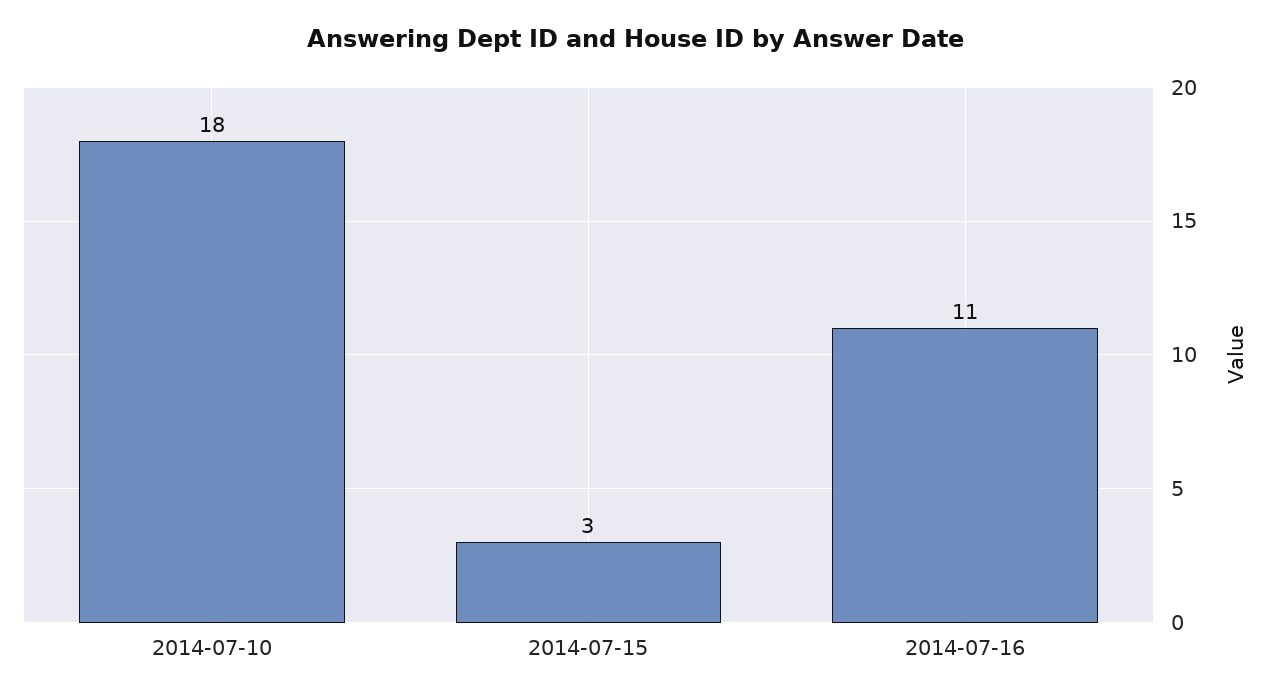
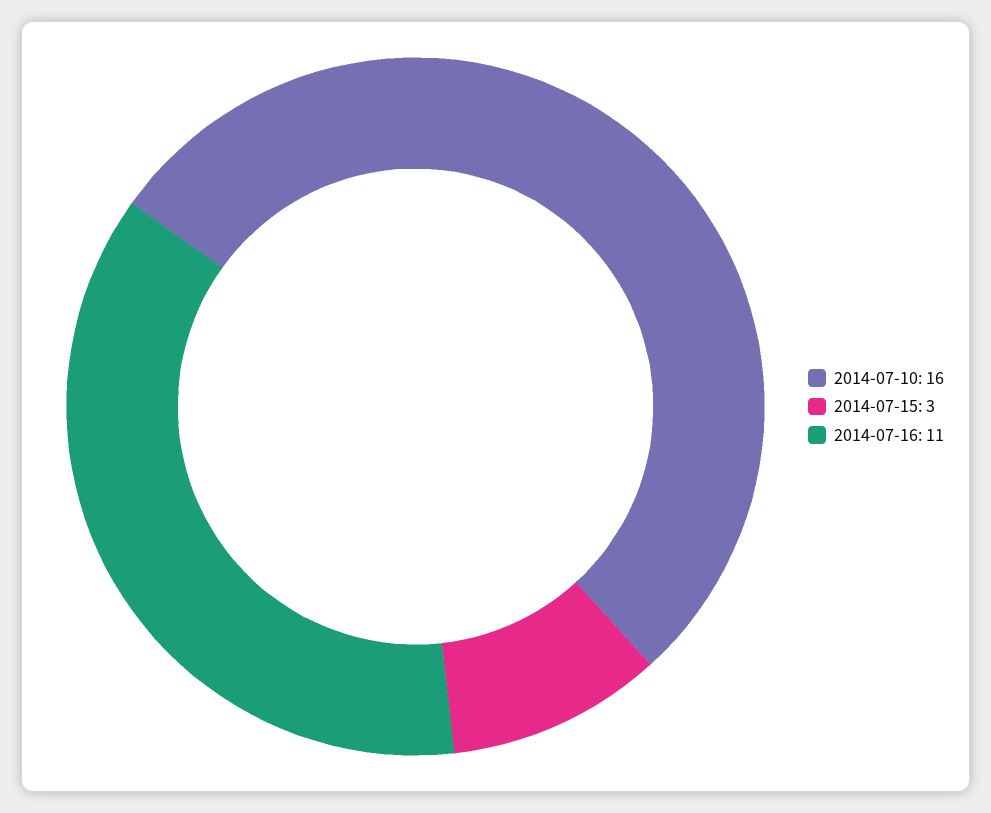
2014-07-10: 18 -> 16

